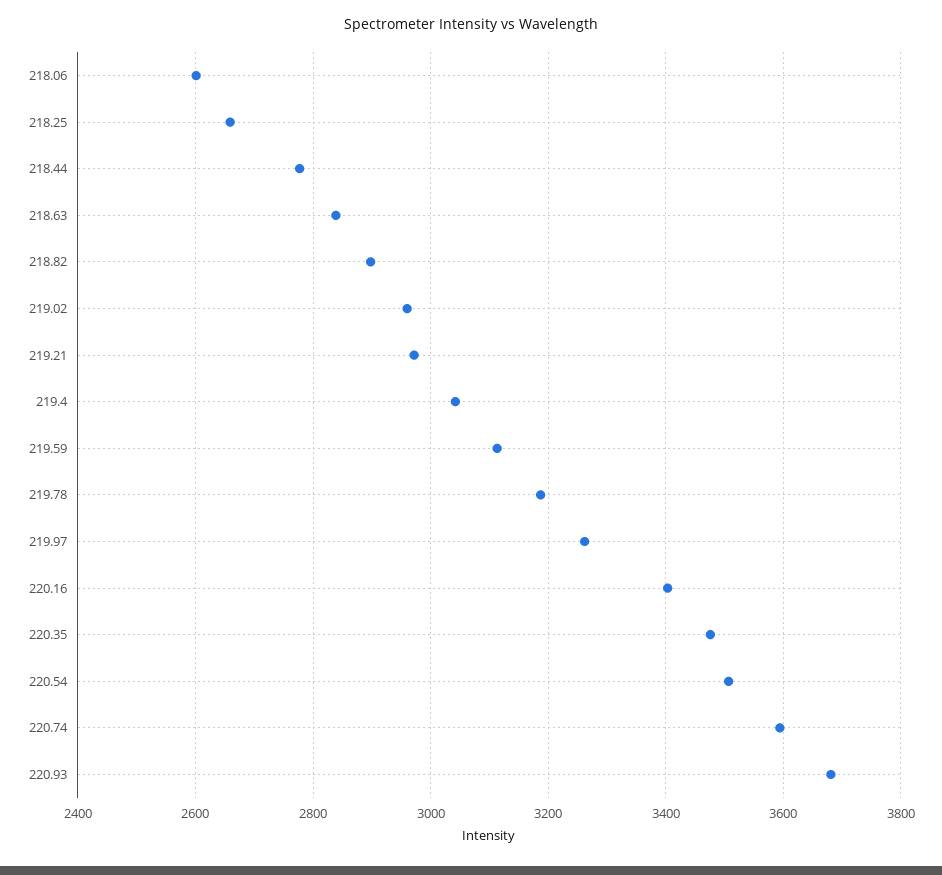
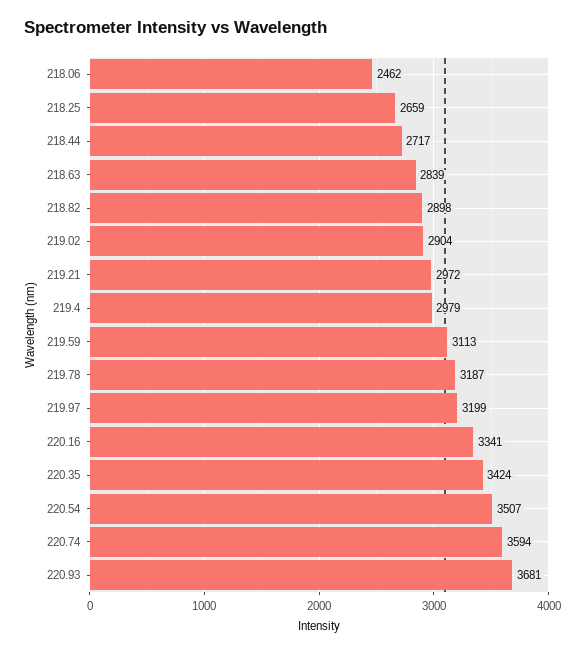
218.06: 2600 -> 2462
218.44: 2780 -> 2717
219.02: 2960 -> 2904
219.4: 3040 -> 2979
219.97: 3260 -> 3199
220.16: 3400 -> 3341
220.35: 3480 -> 3424

